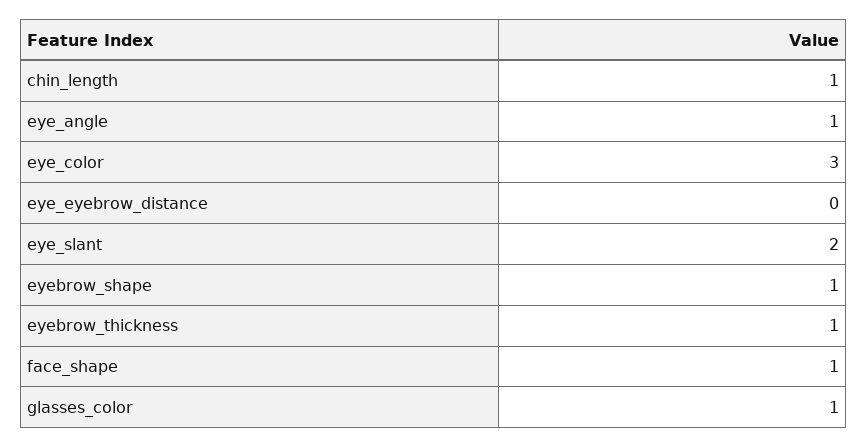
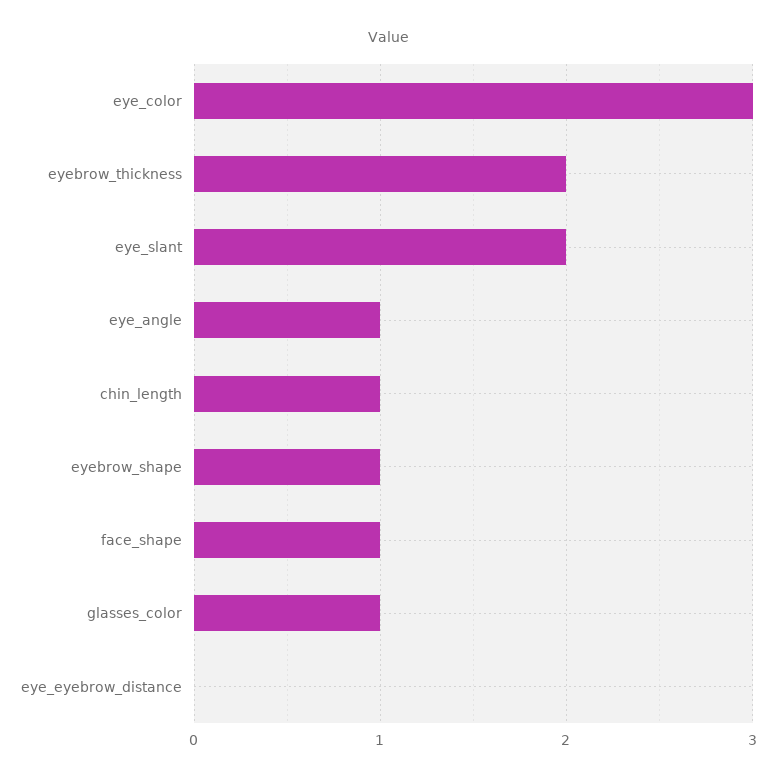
eyebrow_thickness: 1 -> 2

